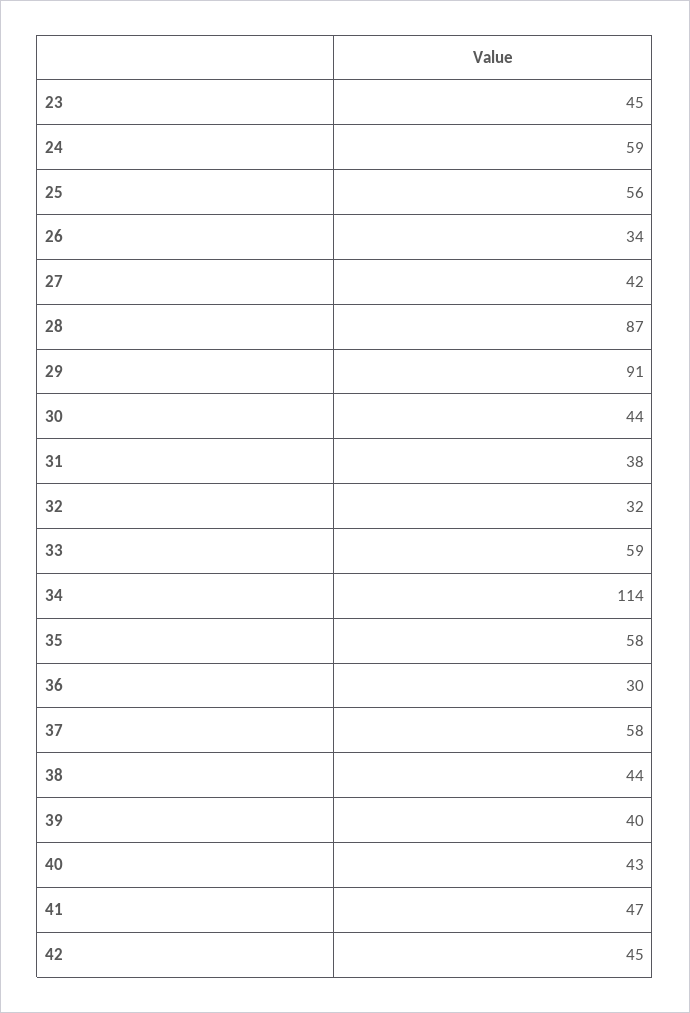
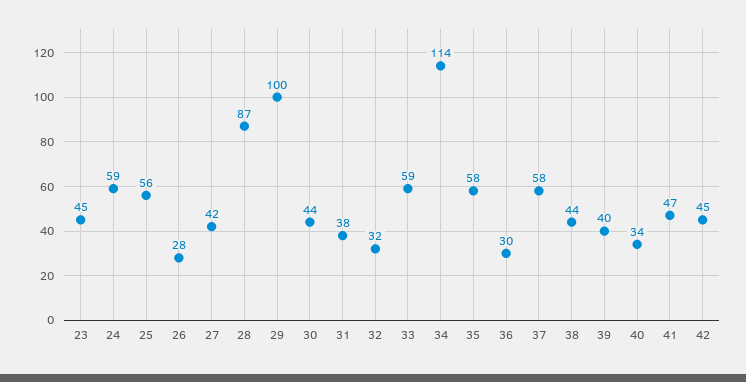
26: 34 -> 28
29: 91 -> 100
40: 43 -> 34

